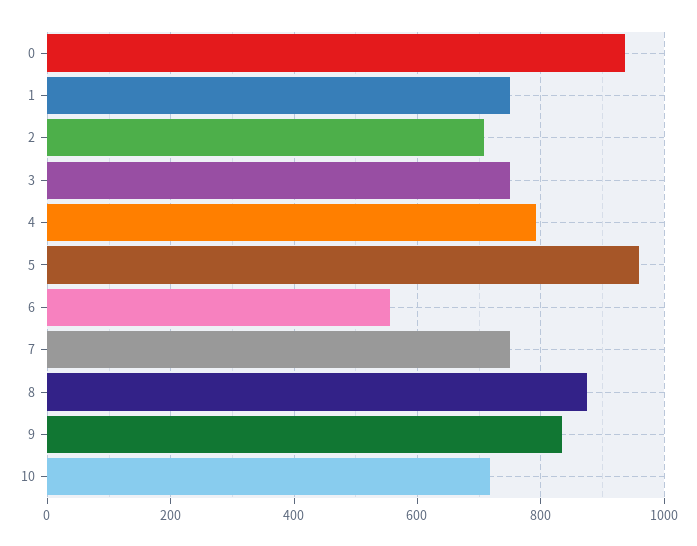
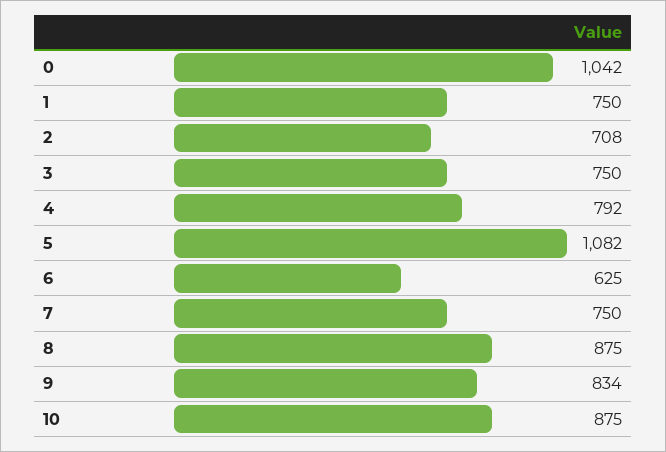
0: 940 -> 1042
5: 960 -> 1082
6: 560 -> 625
10: 720 -> 875

